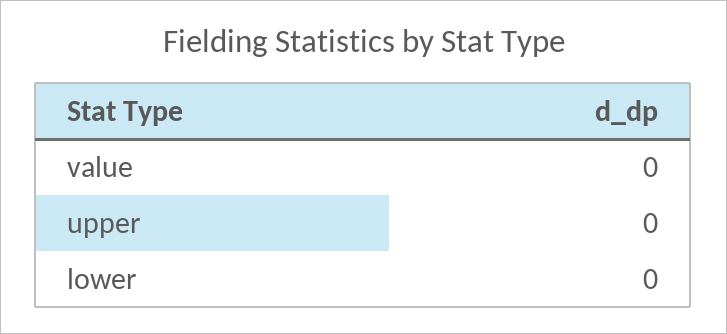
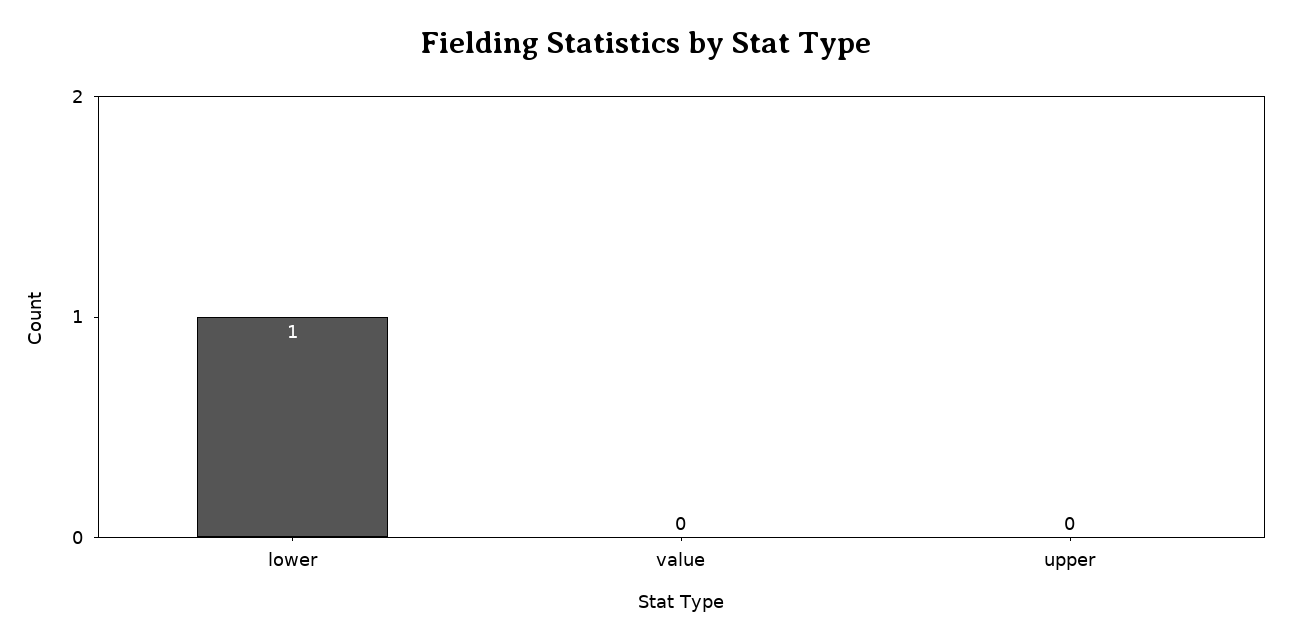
lower: 0 -> 1

